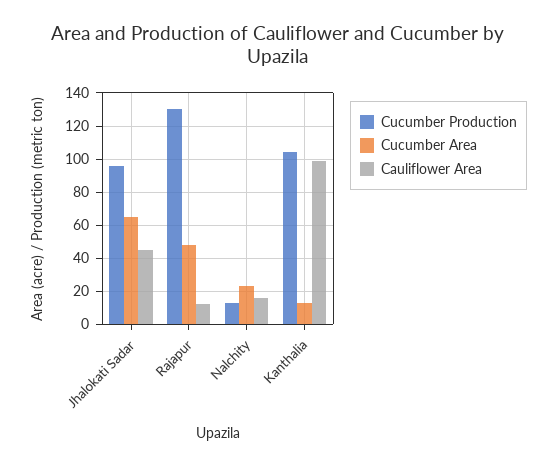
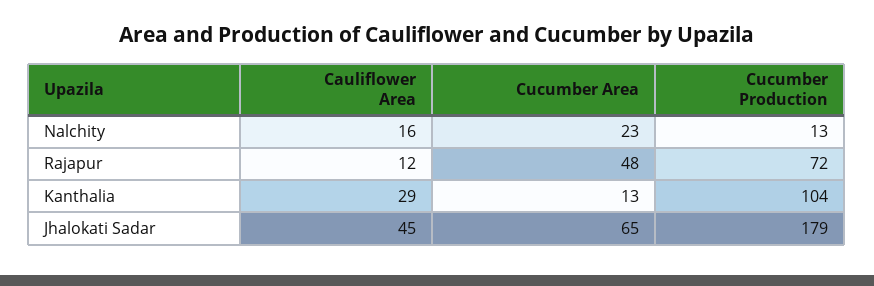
Cucumber Production, Jhalokati Sadar: 95 -> 179
Cucumber Production, Rajapur: 130 -> 72
Cauliflower Area, Kanthalia: 100 -> 29

